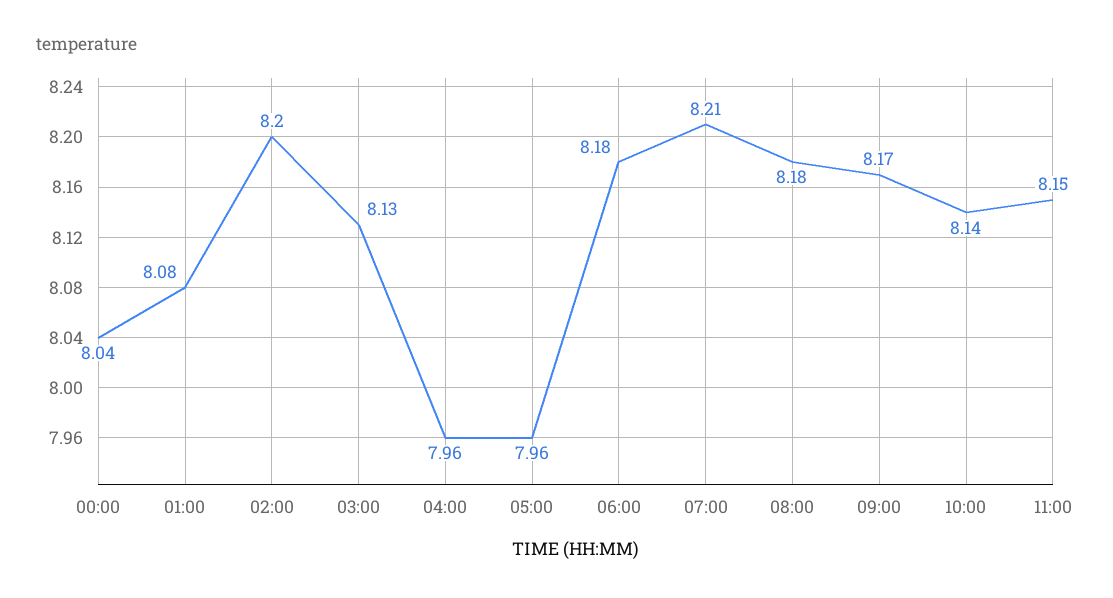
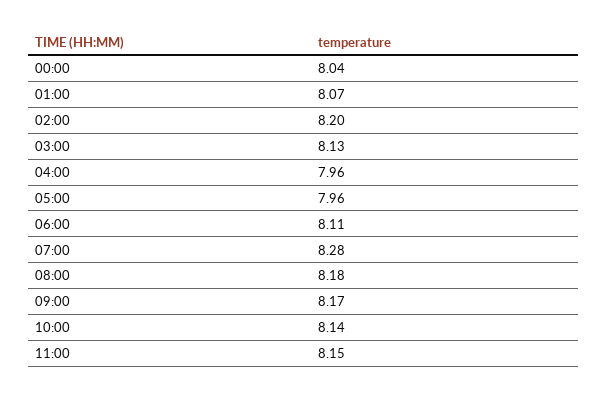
01:00: 8.08 -> 8.07
06:00: 8.18 -> 8.11
07:00: 8.21 -> 8.28

